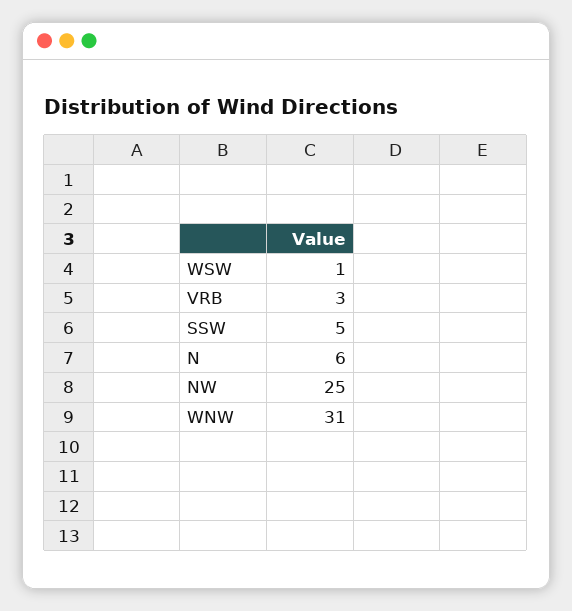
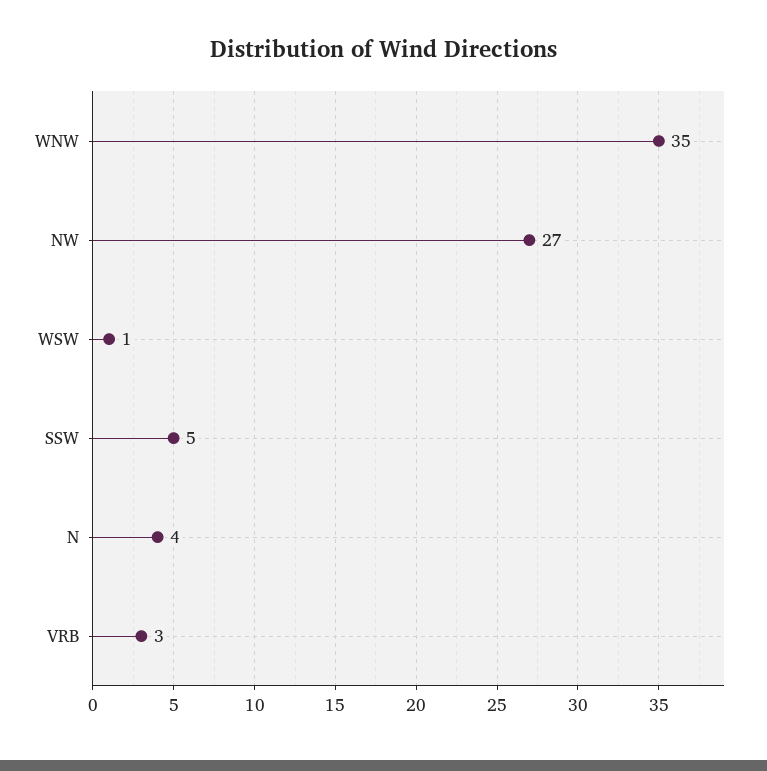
N: 6 -> 4
NW: 25 -> 27
WNW: 31 -> 35

